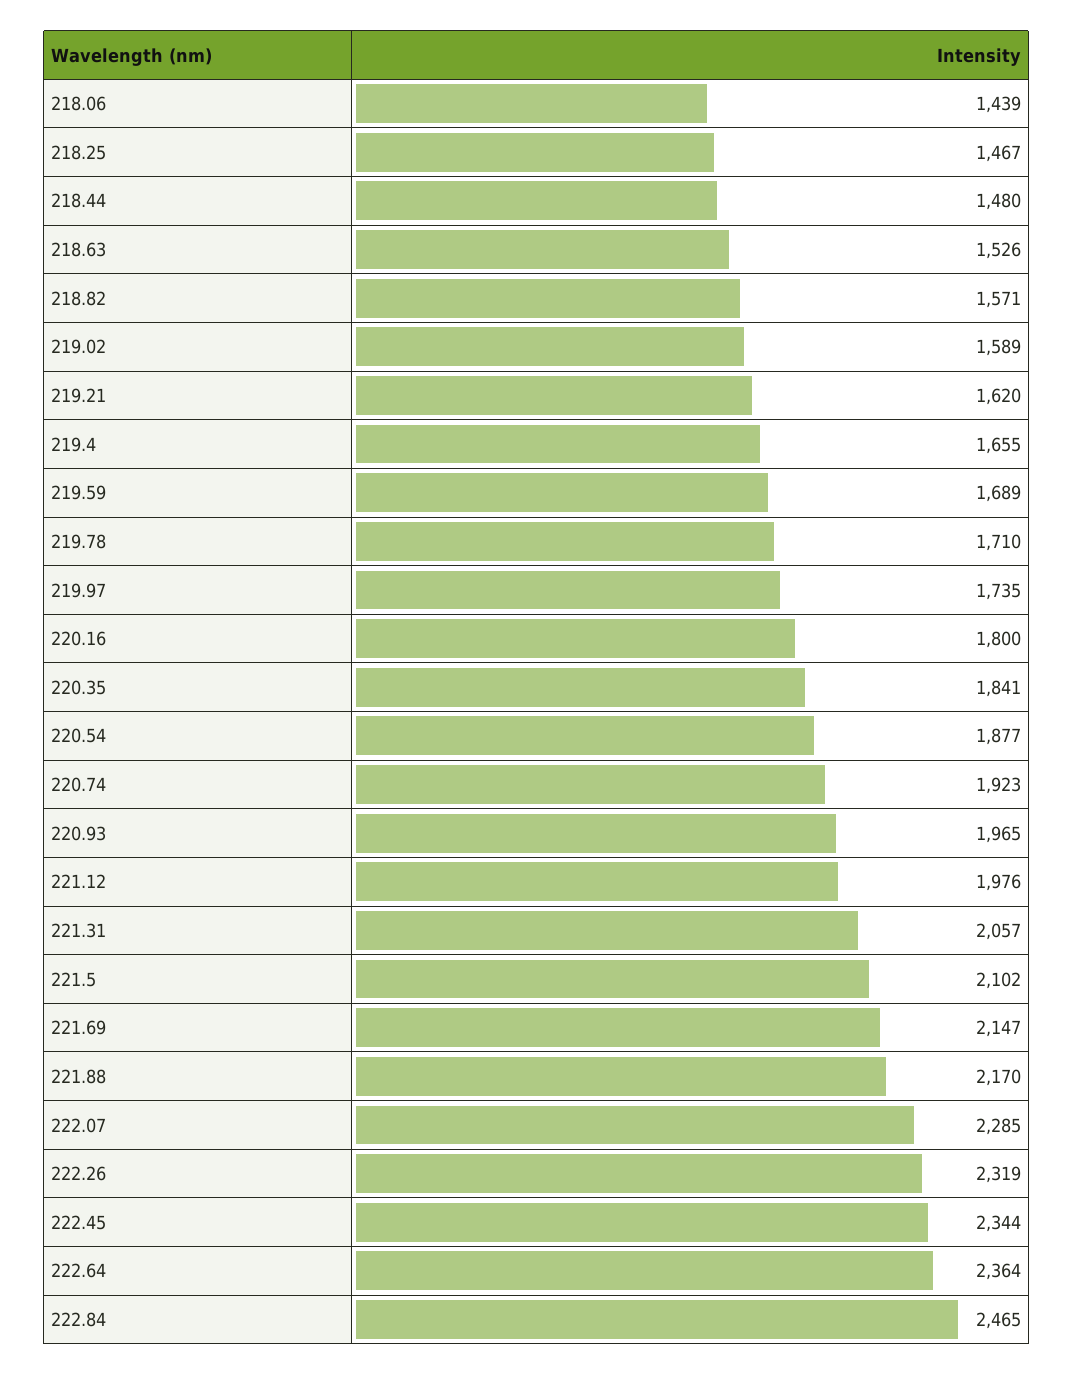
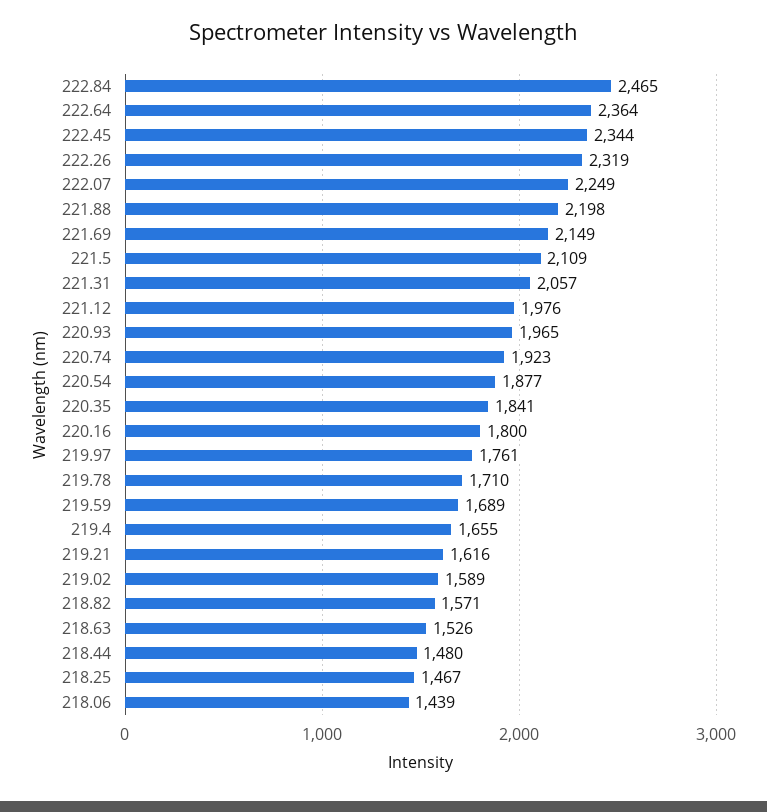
219.21: 1620 -> 1616
219.97: 1735 -> 1761
221.5: 2102 -> 2109
221.69: 2147 -> 2149
221.88: 2170 -> 2198
222.07: 2285 -> 2249

